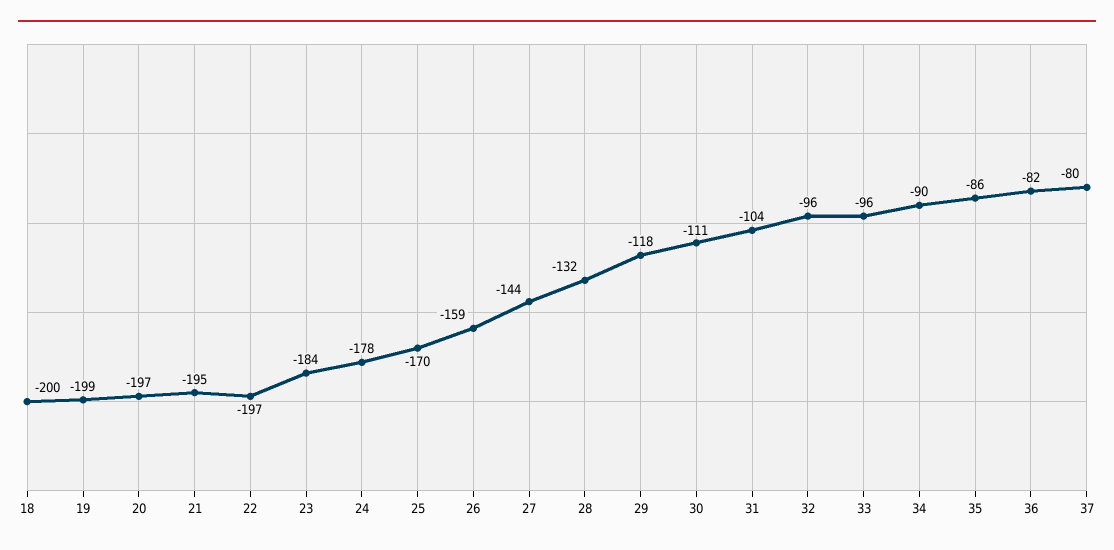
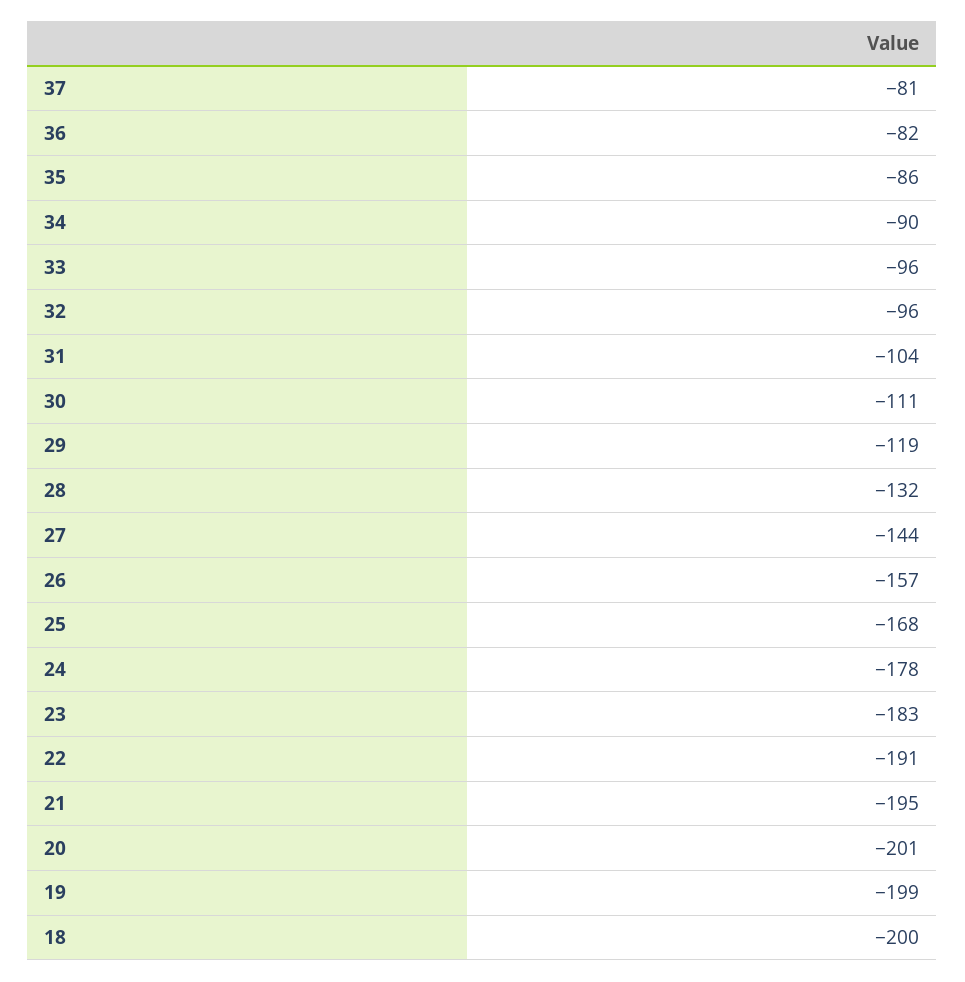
20: -197 -> -201
22: -197 -> -191
23: -184 -> -183
25: -170 -> -168
26: -159 -> -157
29: -118 -> -119
37: -80 -> -81

